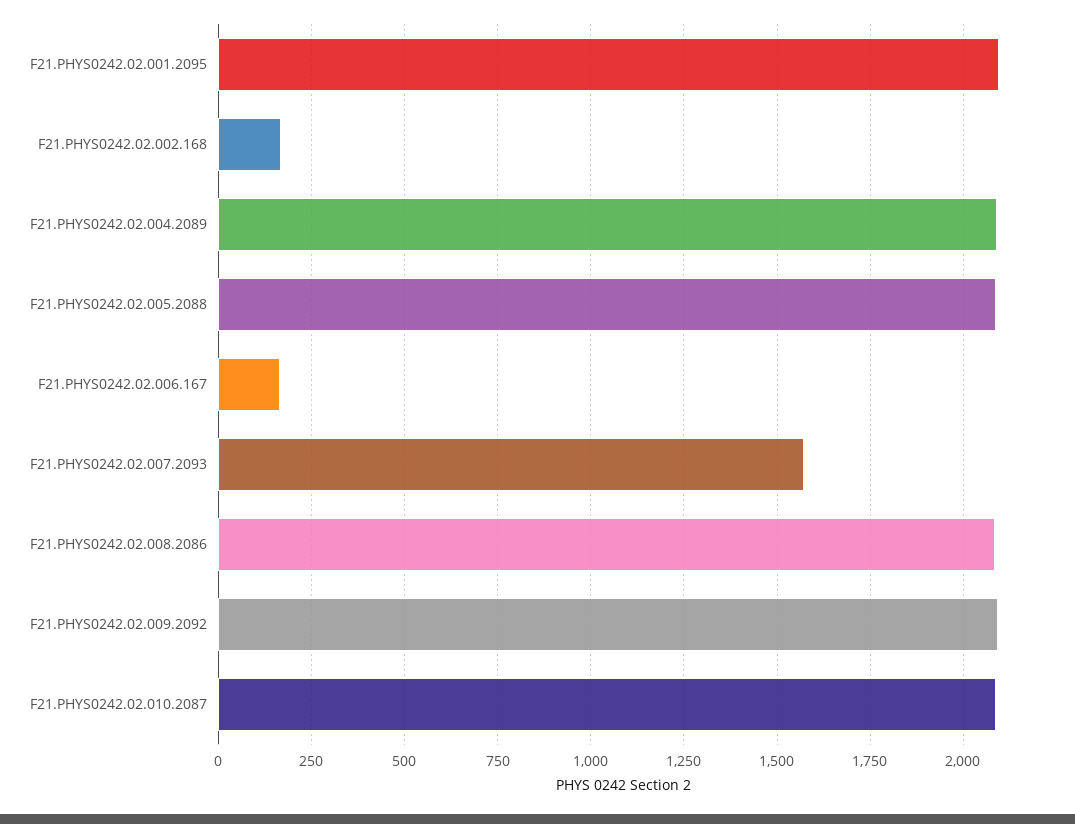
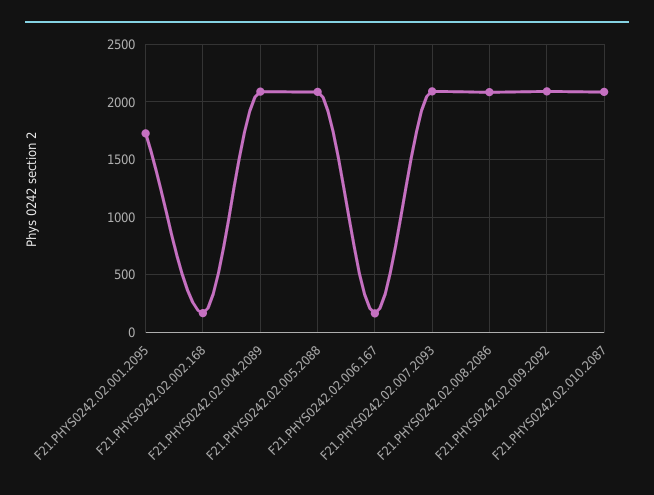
F21.PHYS0242.02.001.2095: 2100 -> 1700
F21.PHYS0242.02.007.2093: 1575 -> 2100

